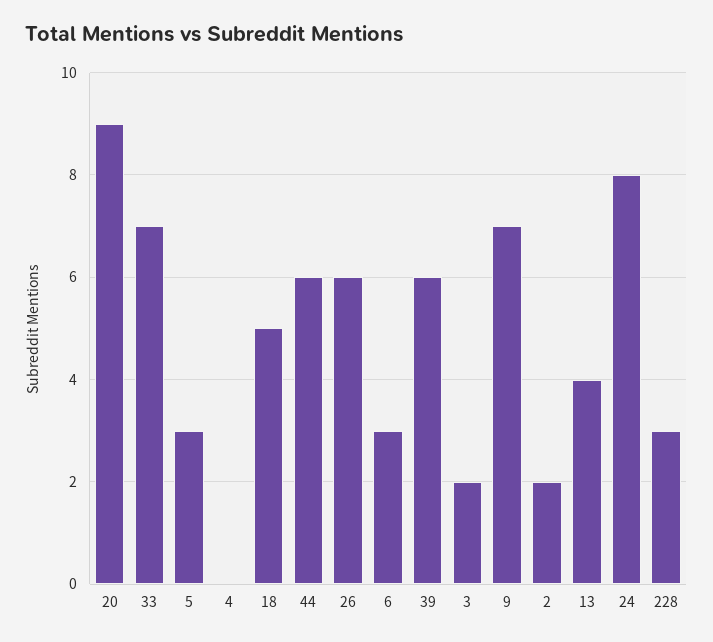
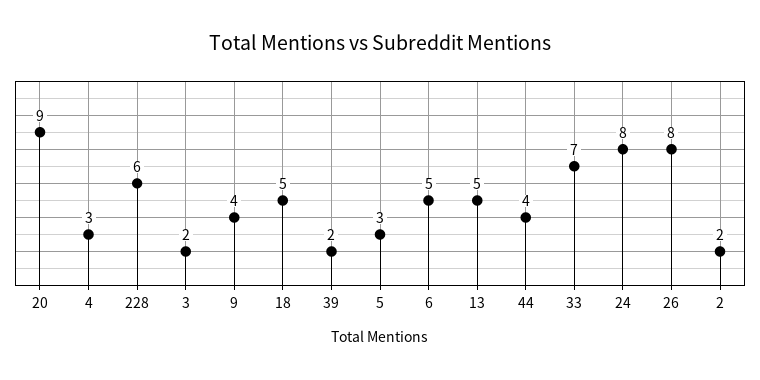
4: 0 -> 3
44: 6 -> 4
26: 6 -> 8
6: 3 -> 5
39: 6 -> 2
9: 7 -> 4
13: 4 -> 5
228: 3 -> 6

